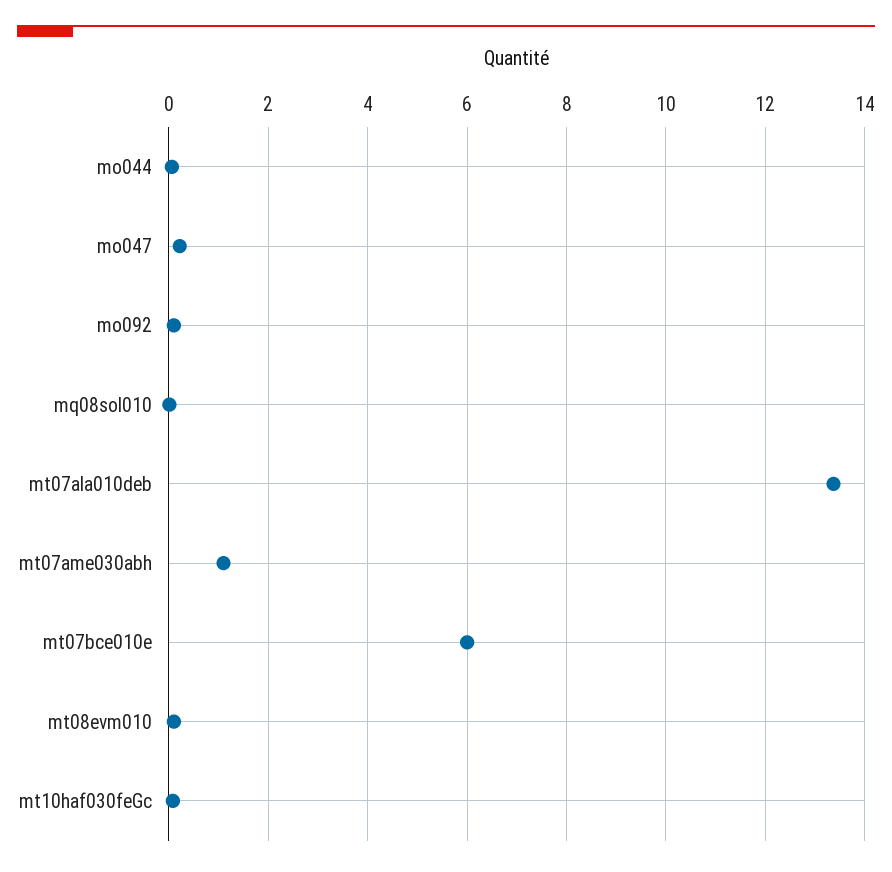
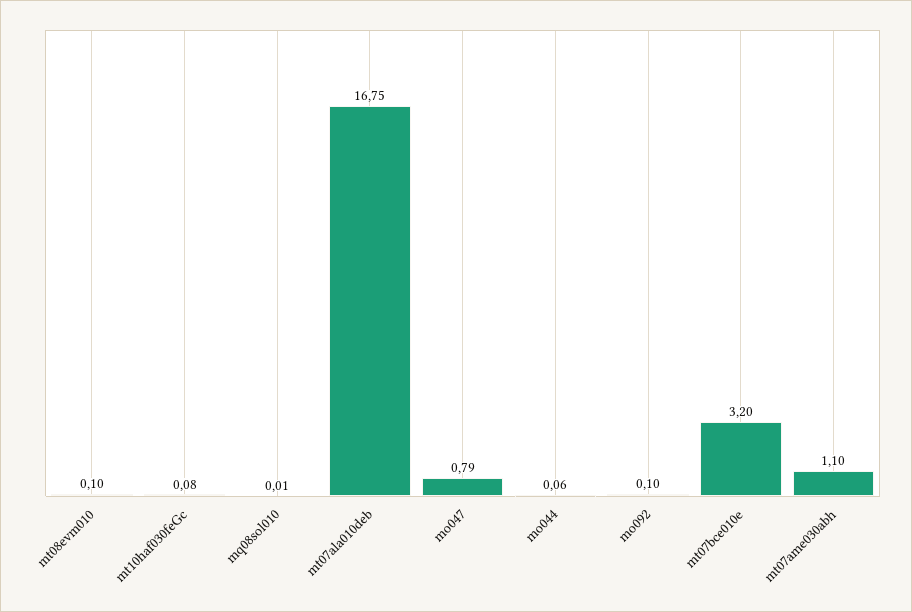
mo047: 0.2 -> 0.79
mt07ala010deb: 13.4 -> 16.75
mt07bce010e: 6 -> 3.2

